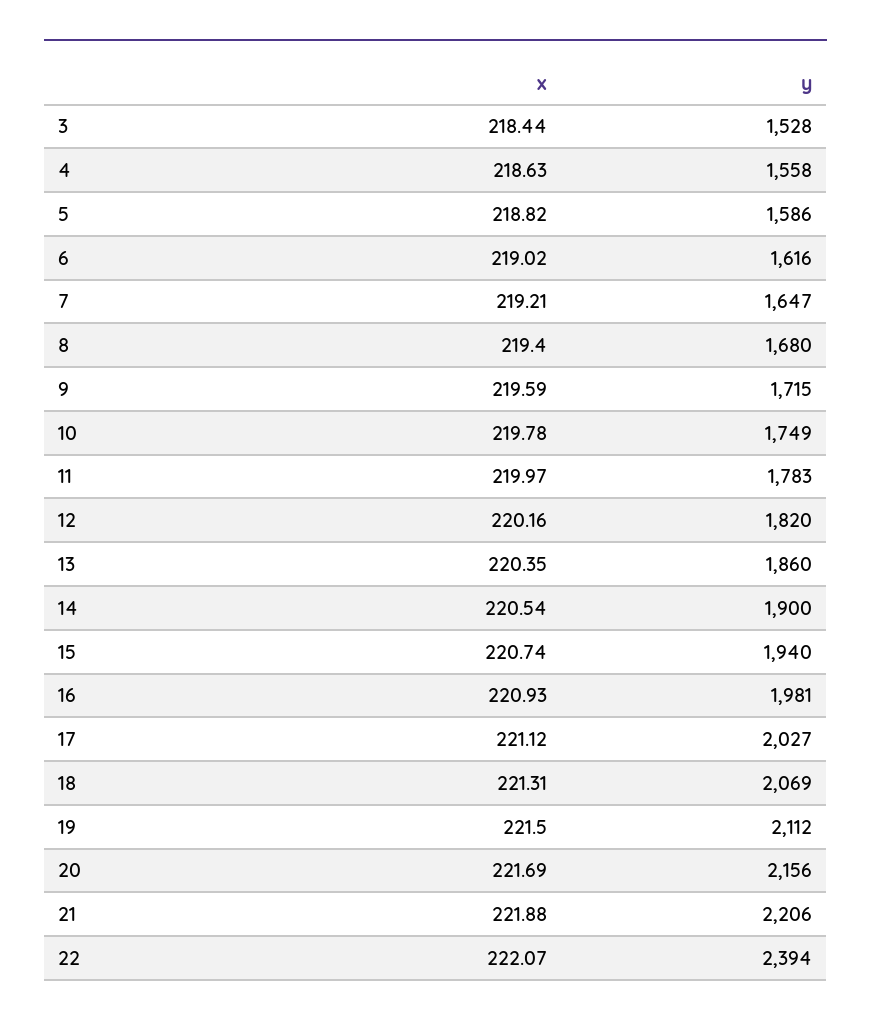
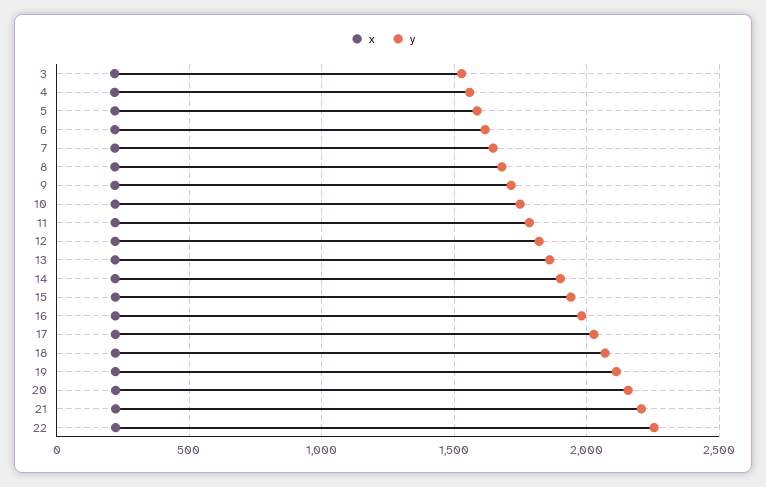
y, 22: 2394 -> 2250

